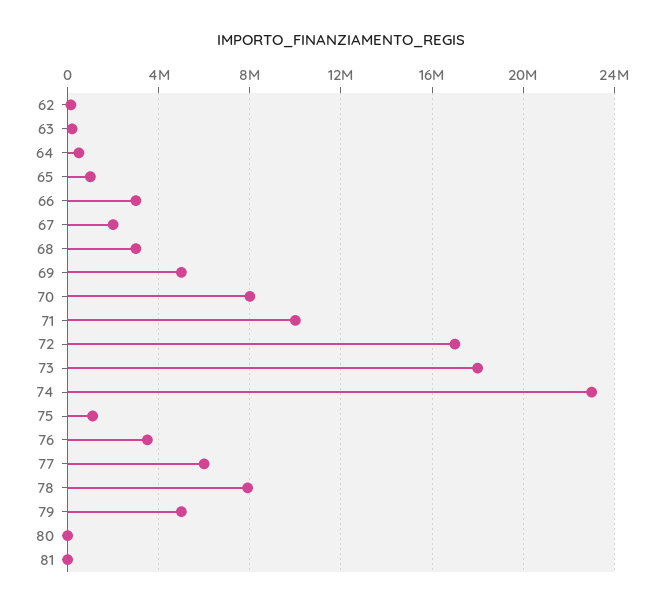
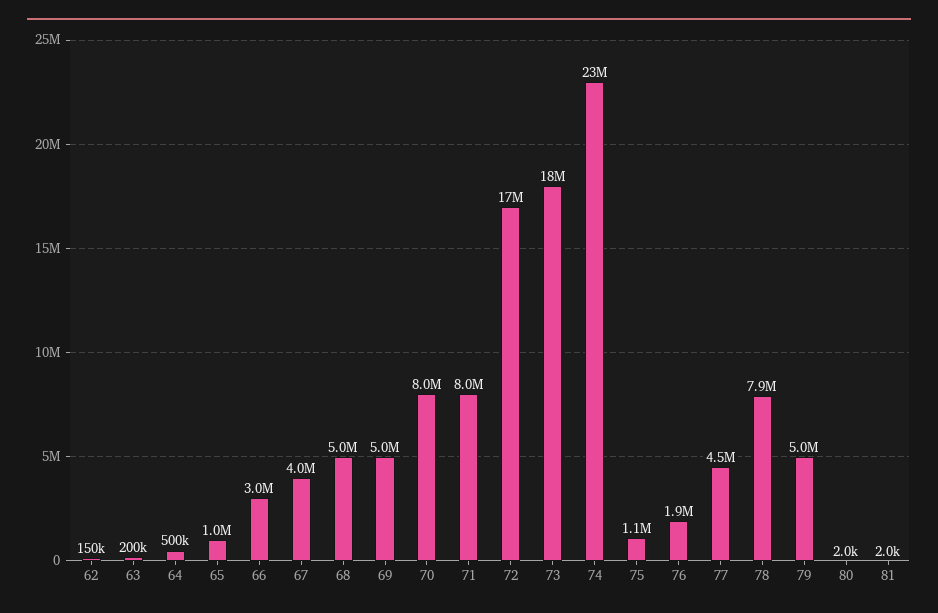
67: 2000000 -> 4000000
68: 3000000 -> 5000000
71: 10000000 -> 8000000
76: 3500000 -> 1900000
77: 6000000 -> 4500000

